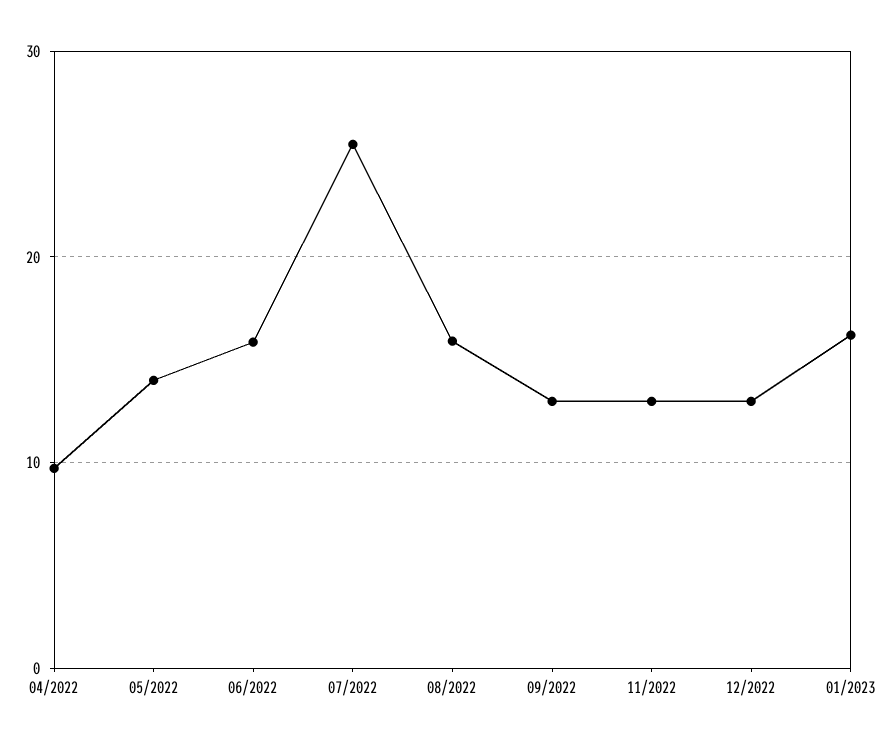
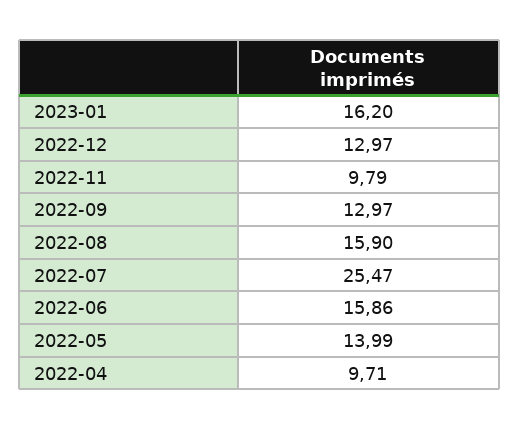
11/2022: 13 -> 9.79

